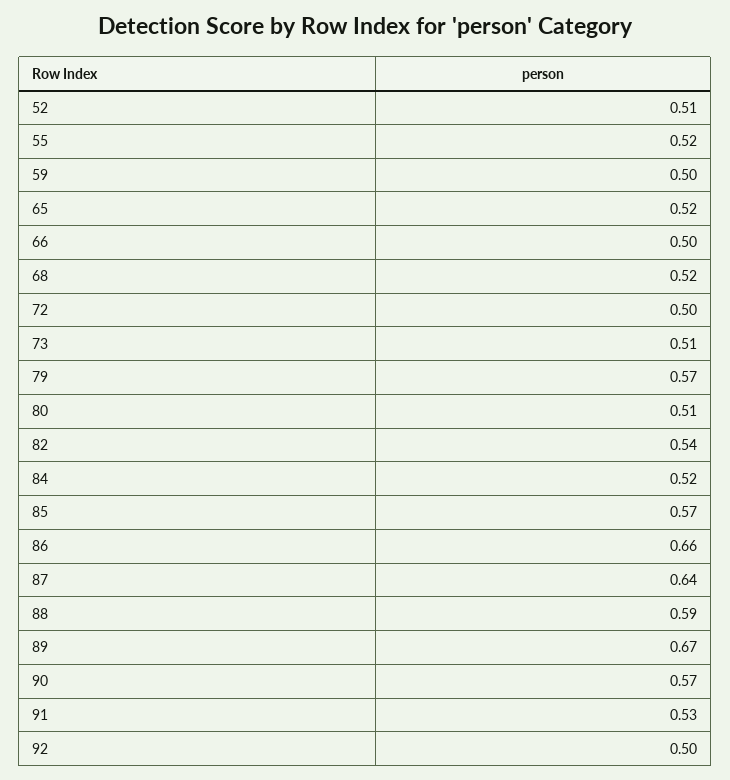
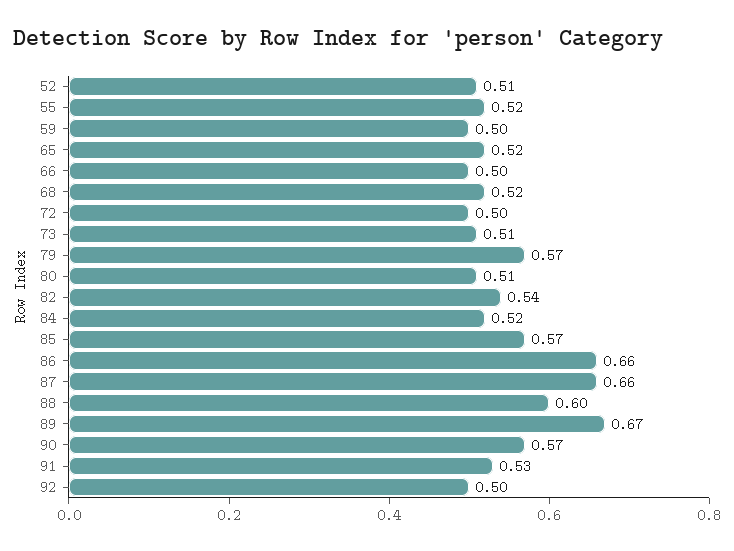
87: 0.64 -> 0.66
88: 0.59 -> 0.6

